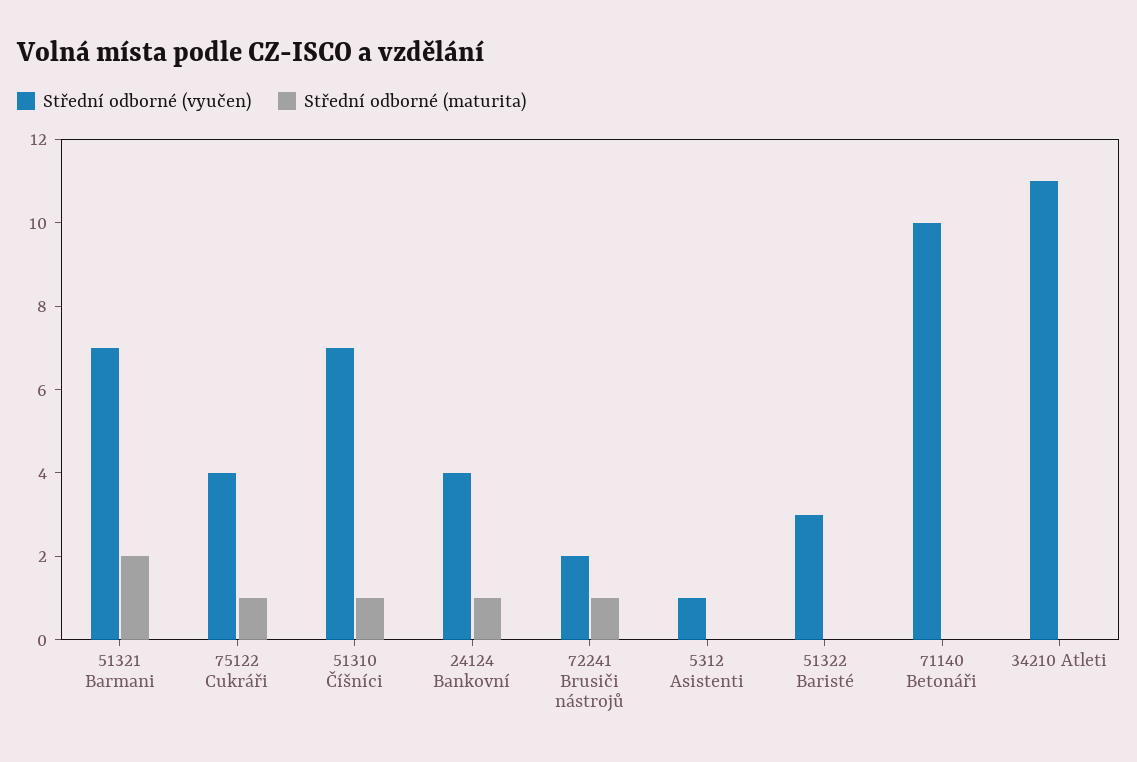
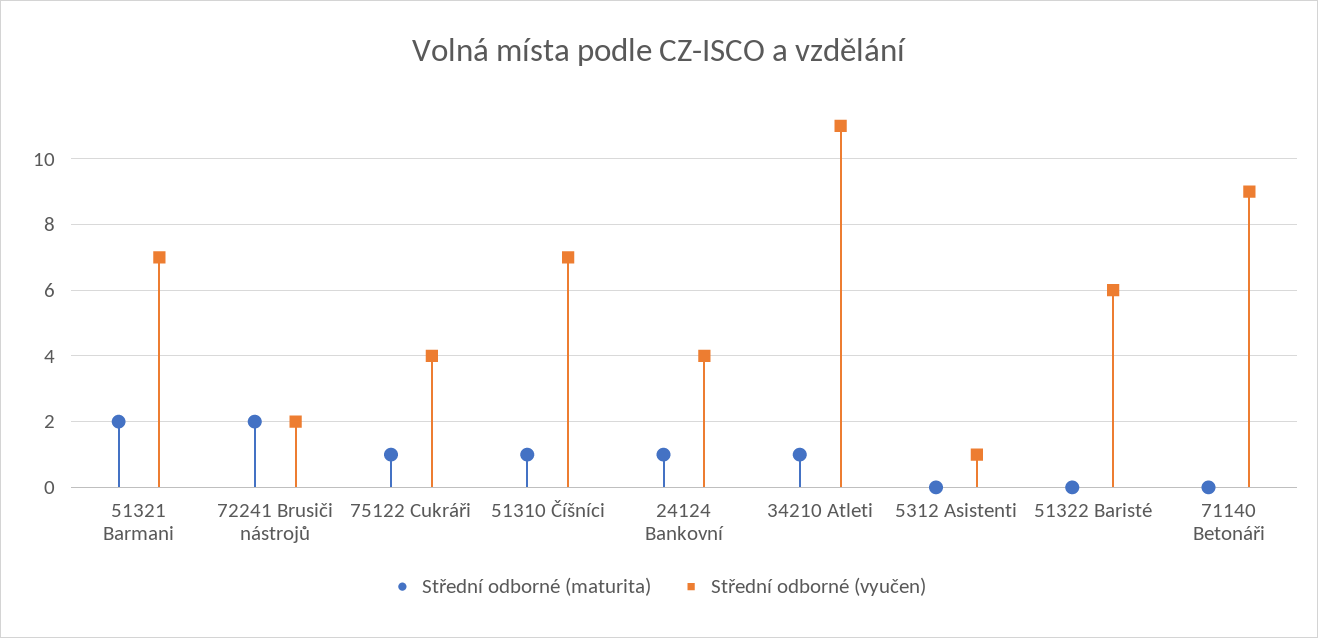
Střední odborné (maturita), 72241 Brusiči nástrojů: 1 -> 2
Střední odborné (vyučen), 51322 Baristé: 3 -> 6
Střední odborné (vyučen), 71140 Betonáři: 10 -> 9
Střední odborné (maturita), 34210 Atleti: 0 -> 1

